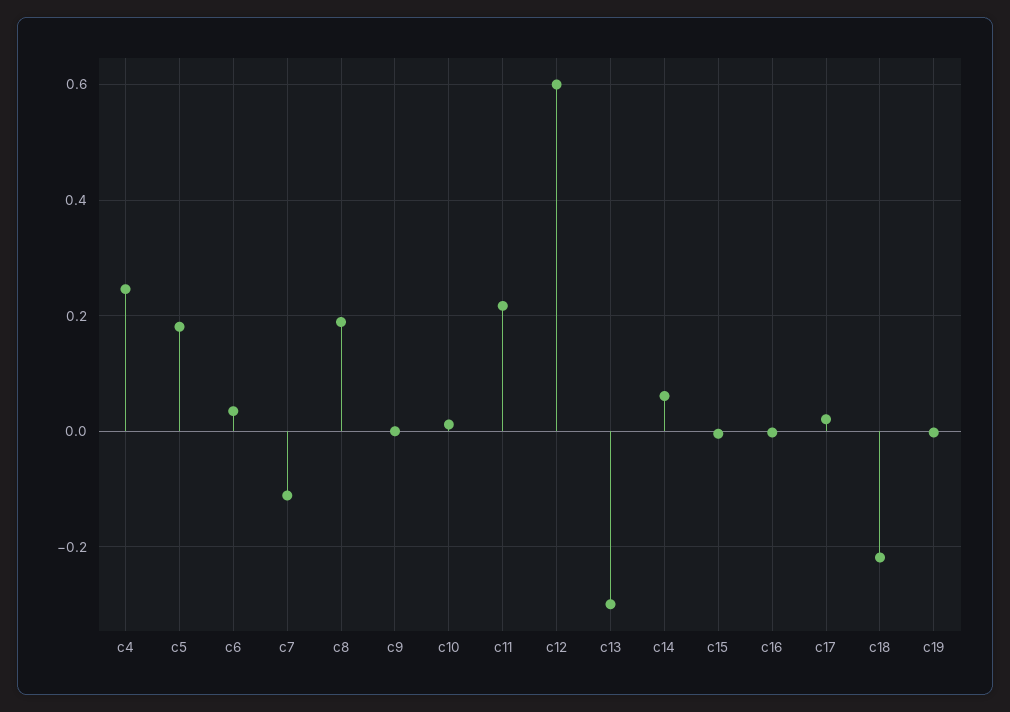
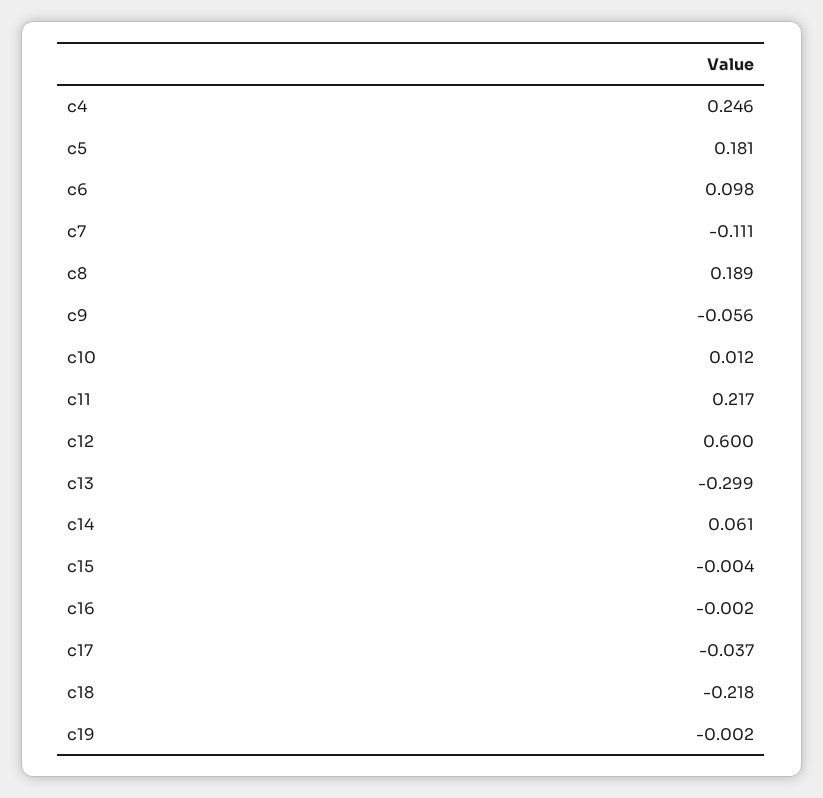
c6: 0.04 -> 0.098
c9: 0 -> -0.056
c17: 0.02 -> -0.037

